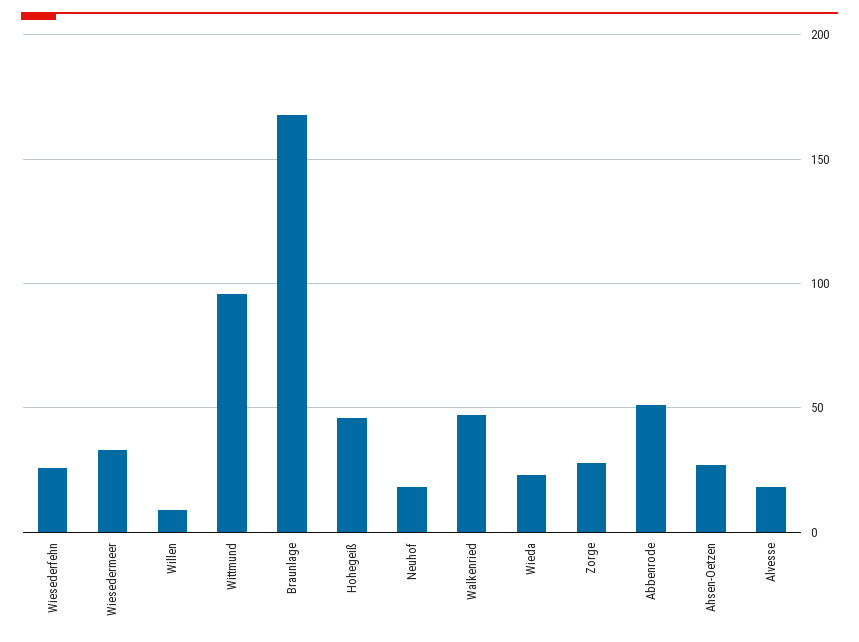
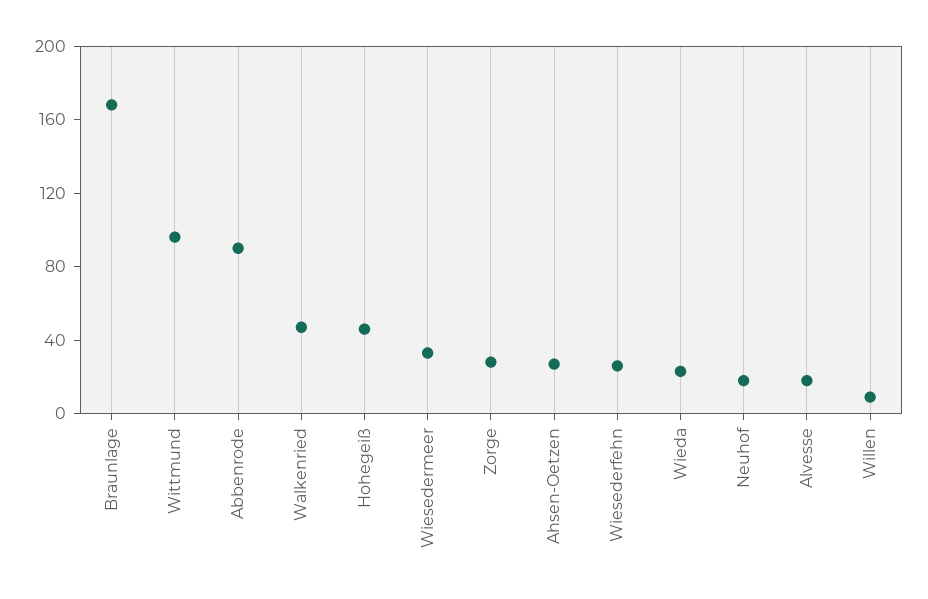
Abbenrode: 50 -> 90

